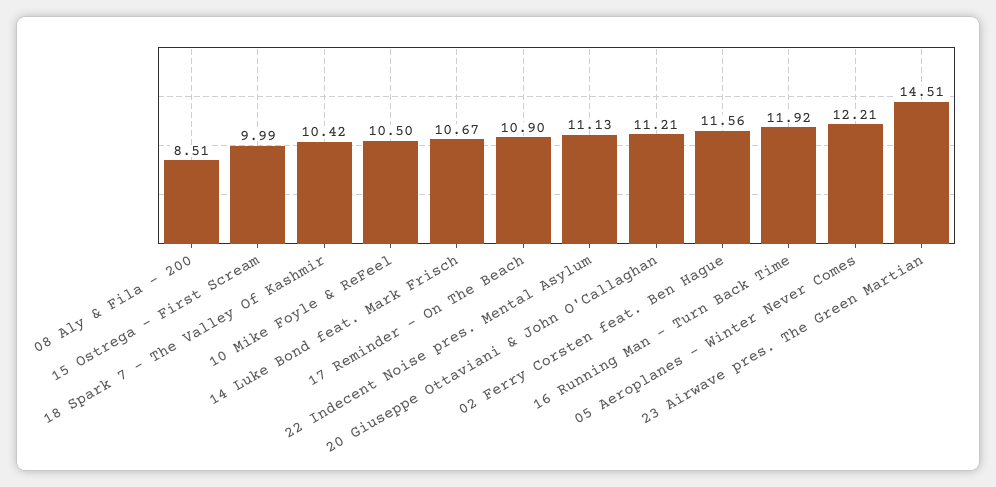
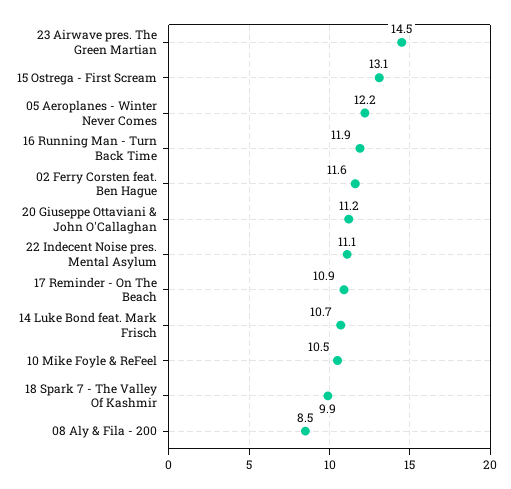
15 Ostrega - First Scream: 9.99 -> 13.1
18 Spark 7 - The Valley Of Kashmir: 10.42 -> 9.9

